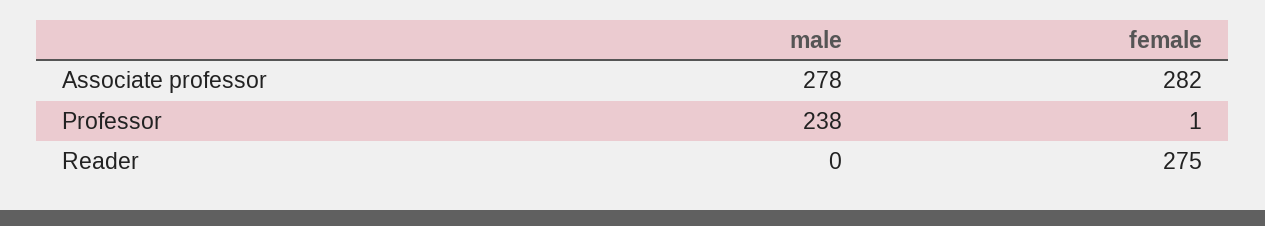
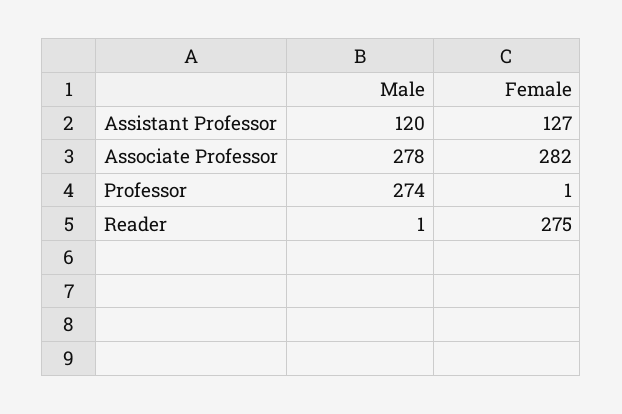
male, Professor: 238 -> 274
male, Reader: 0 -> 1
male, Assistant Professor: none -> 120
female, Assistant Professor: none -> 127

